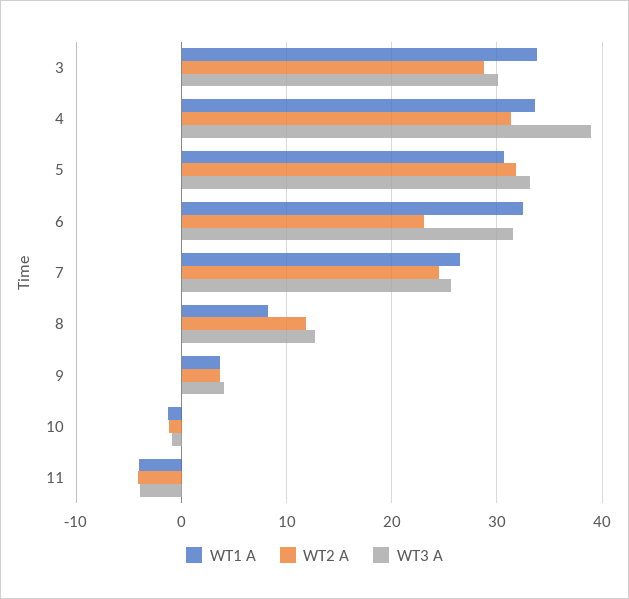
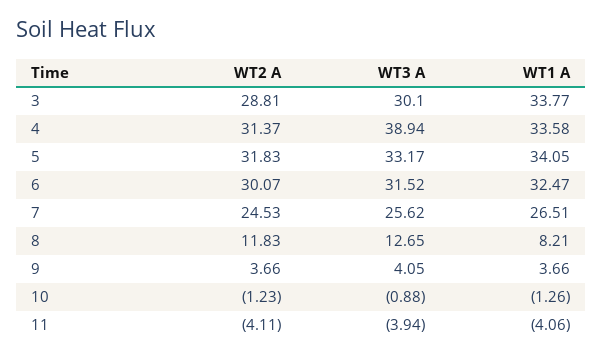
WT1 A, 5: 31 -> 34.05
WT2 A, 6: 23 -> 30.07

